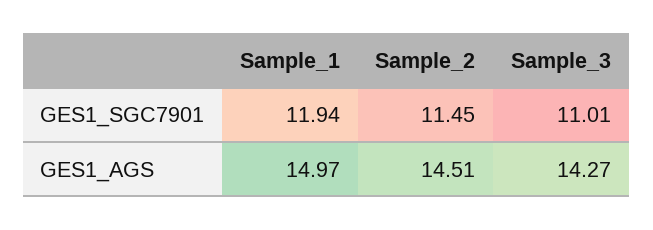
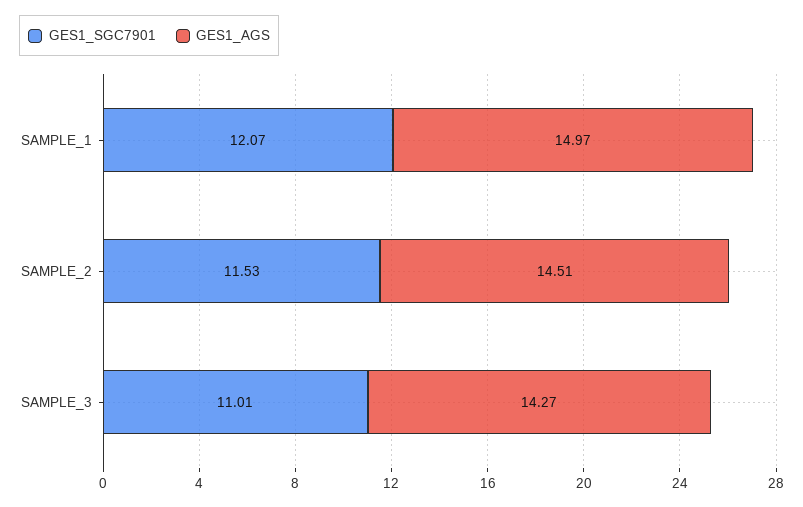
GES1_SGC7901, Sample_1: 11.94 -> 12.07
GES1_SGC7901, Sample_2: 11.45 -> 11.53

